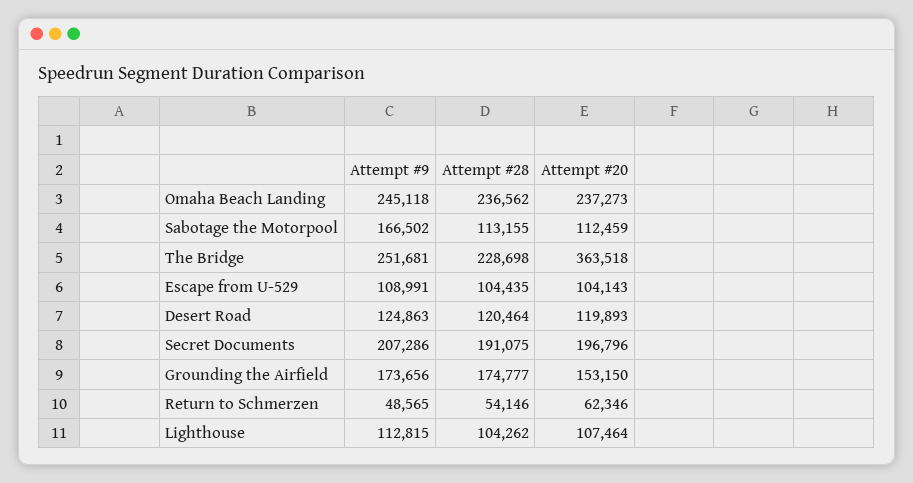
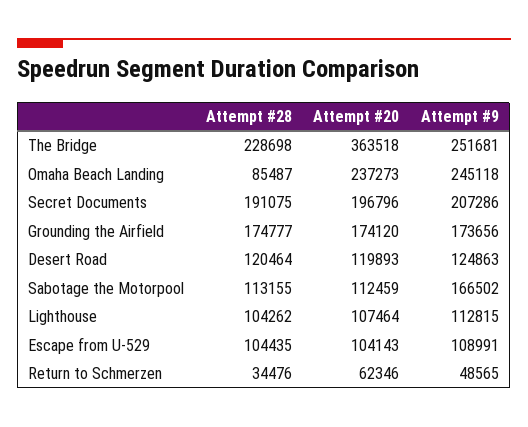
Attempt #28, Omaha Beach Landing: 236562 -> 85487
Attempt #20, Grounding the Airfield: 153150 -> 174120
Attempt #28, Return to Schmerzen: 54146 -> 34476

